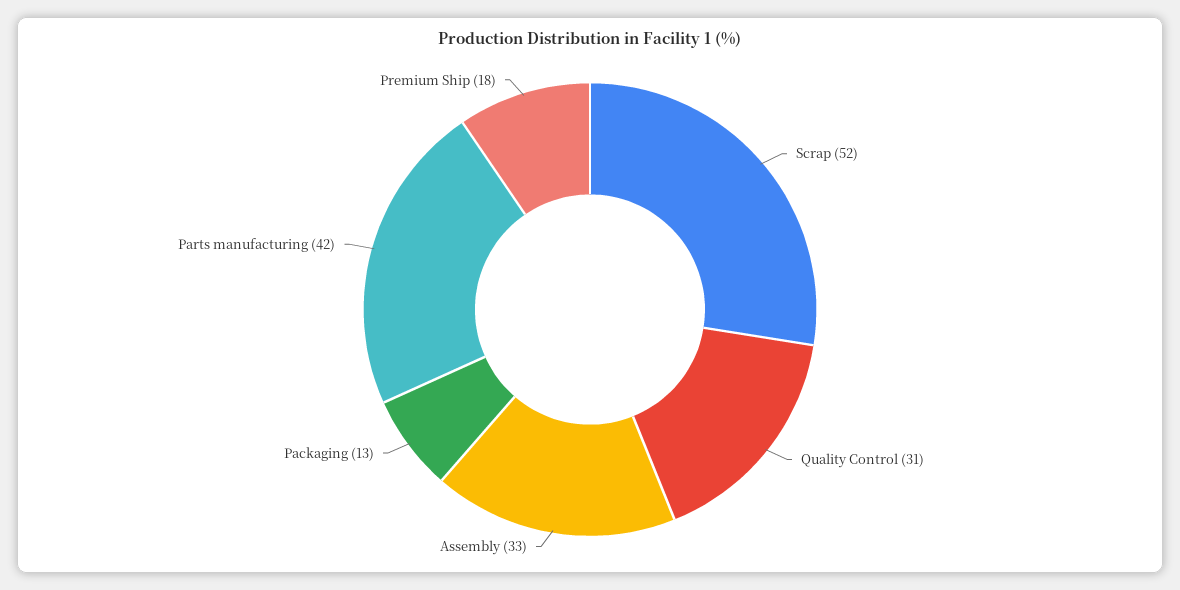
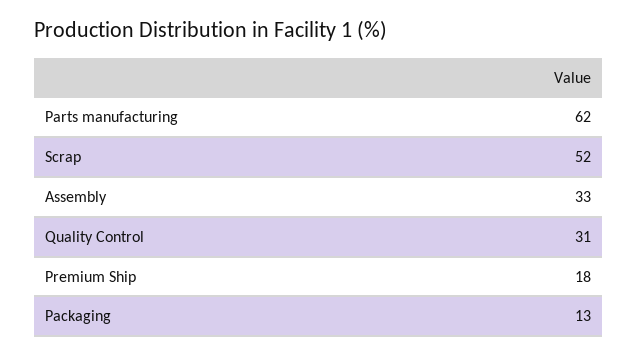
Parts manufacturing: 42 -> 62

